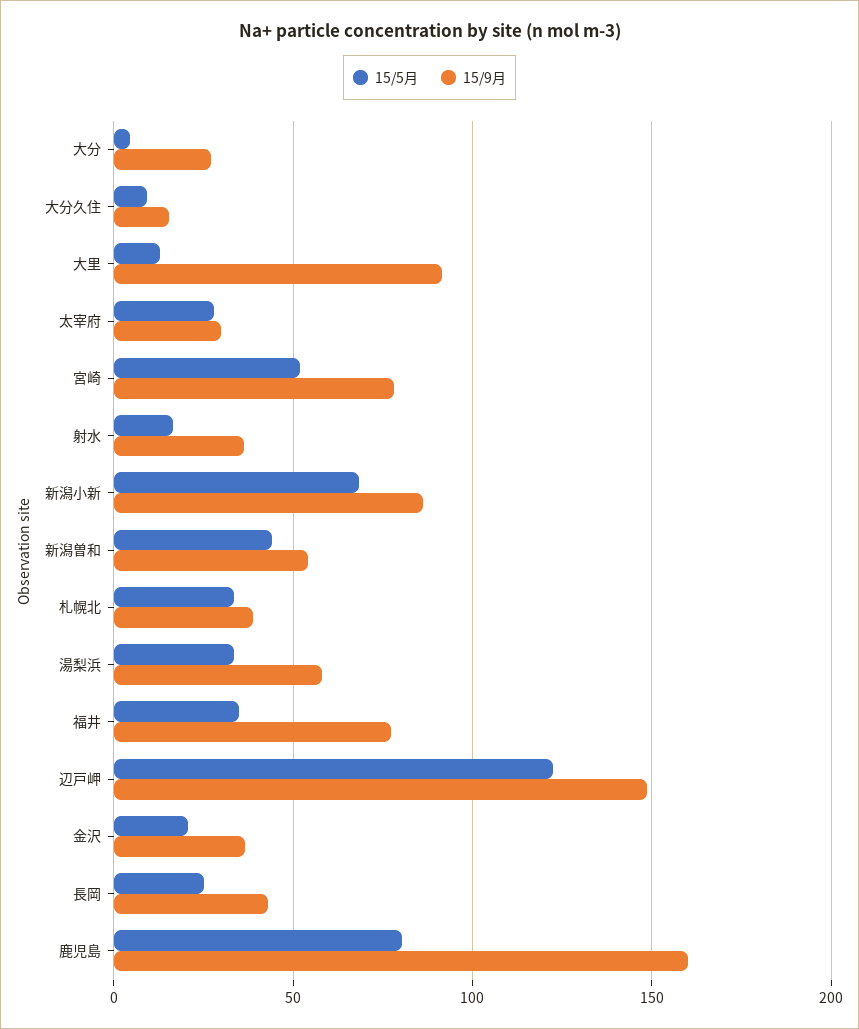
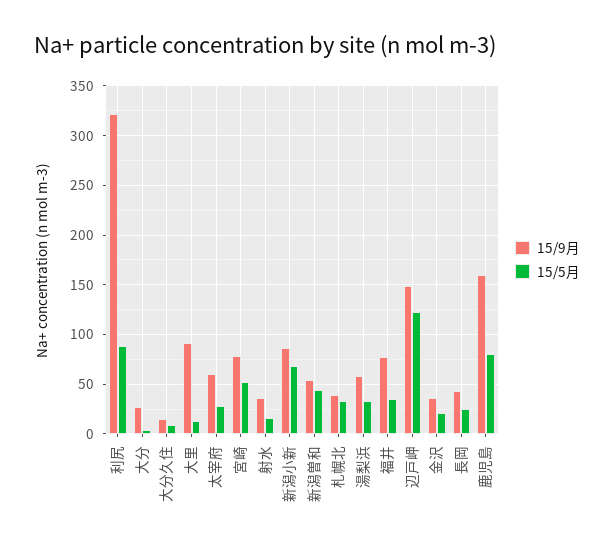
15/9月, 太宰府: 30 -> 60
15/9月, 利尻: none -> 320
15/5月, 利尻: none -> 90

